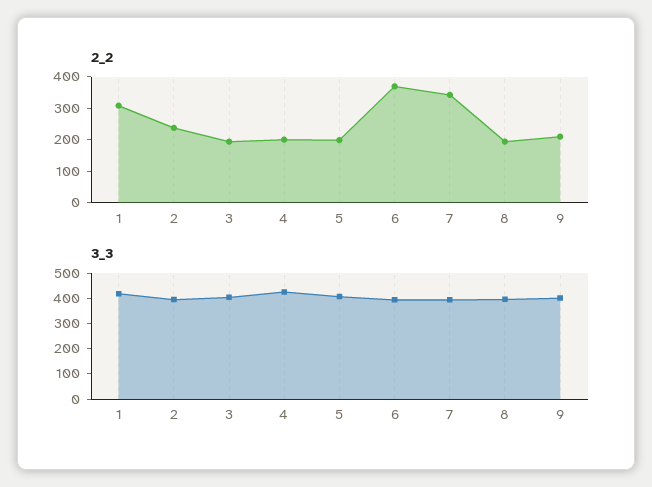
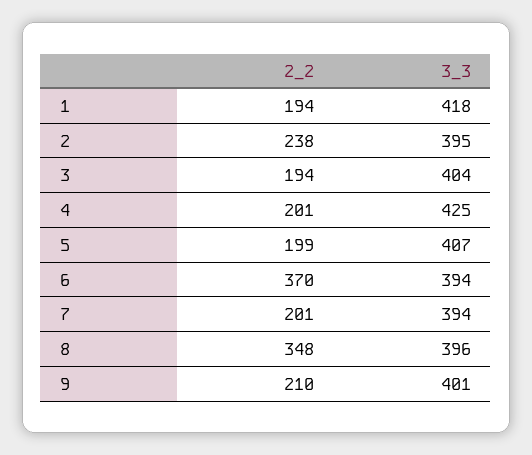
2_2, 1: 300 -> 194
2_2, 7: 350 -> 201
2_2, 8: 200 -> 348

